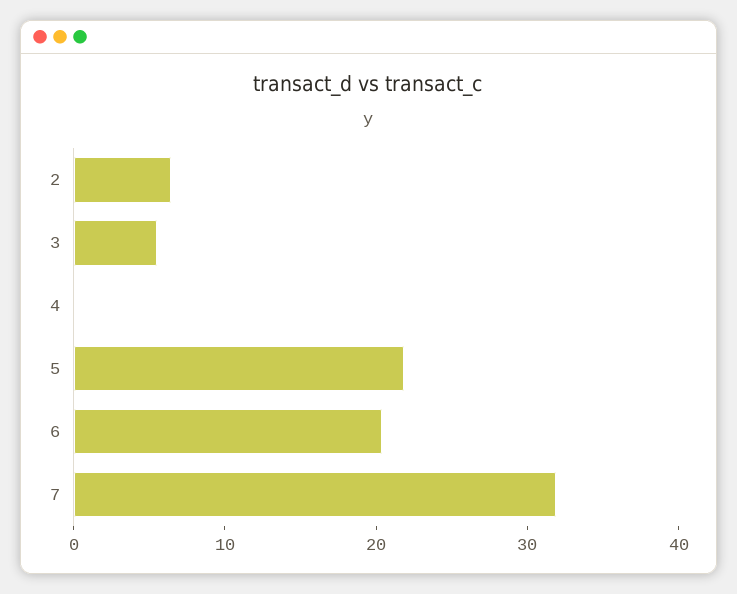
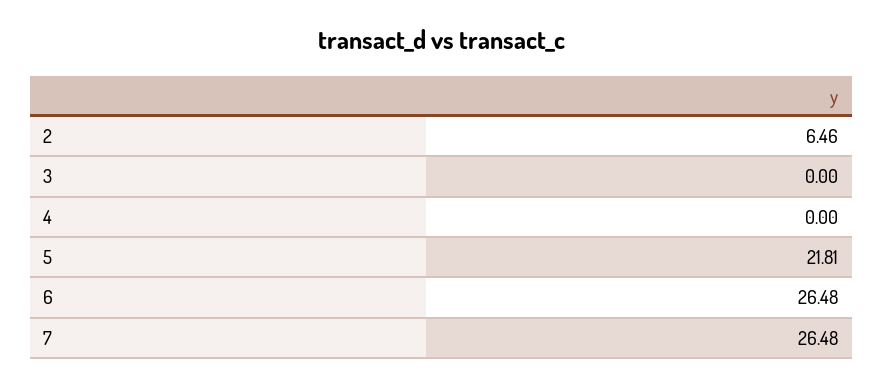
3: 6 -> 0
6: 20 -> 26.48
7: 32 -> 26.48

